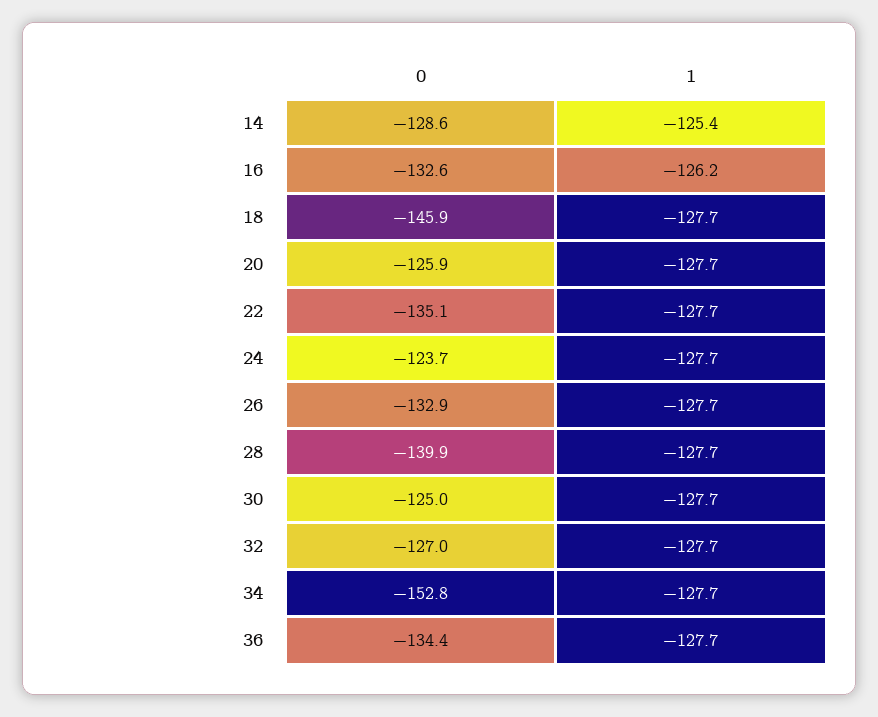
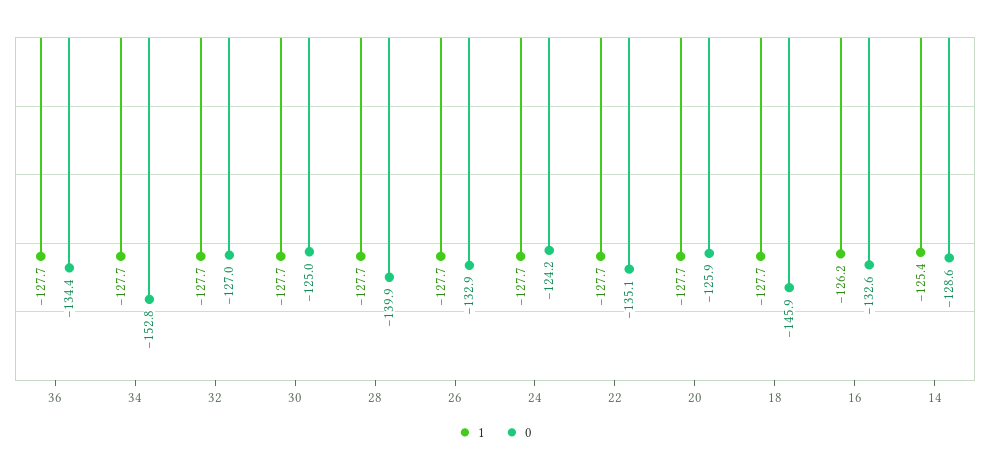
0, 24: -123.7 -> -124.2

